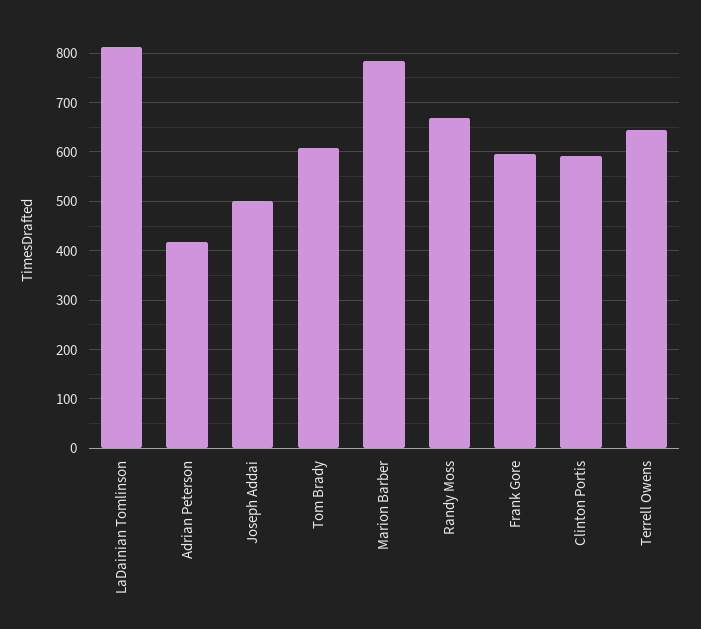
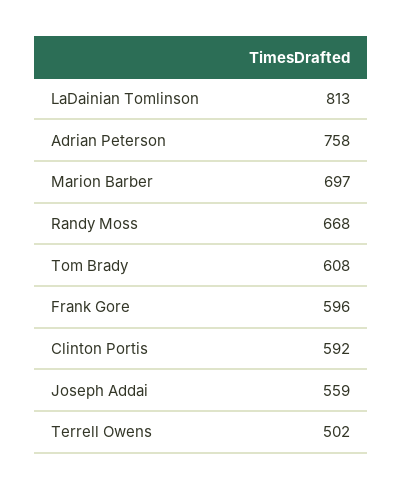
Adrian Peterson: 420 -> 758
Joseph Addai: 500 -> 559
Marion Barber: 780 -> 697
Terrell Owens: 640 -> 502

